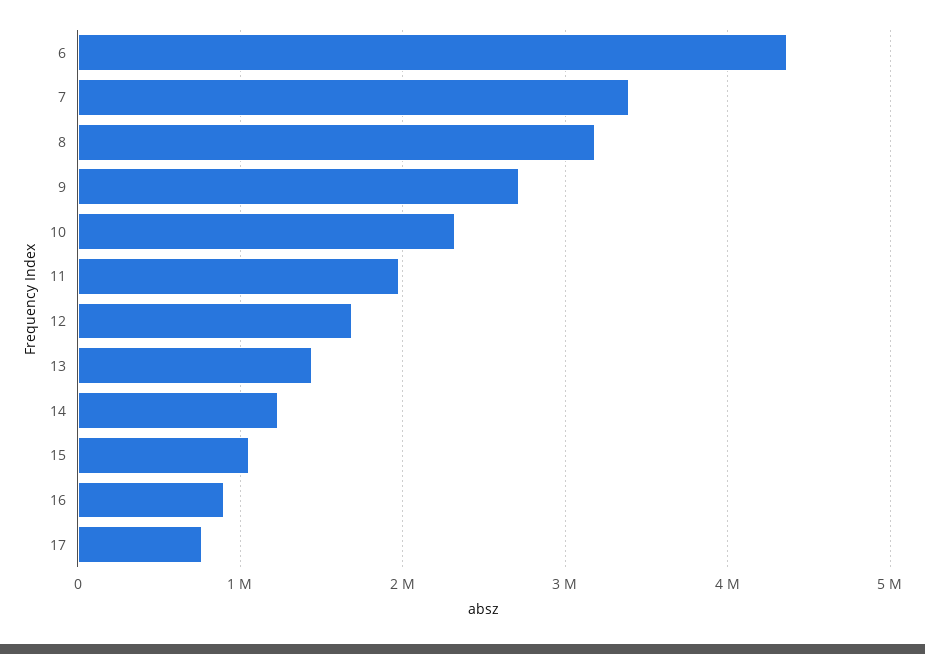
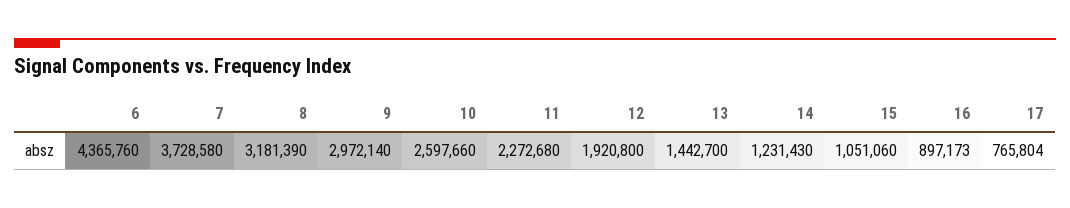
7: 3400000 -> 3728580
9: 2700000 -> 2972140
10: 2300000 -> 2597660
11: 2000000 -> 2272680
12: 1700000 -> 1920800

